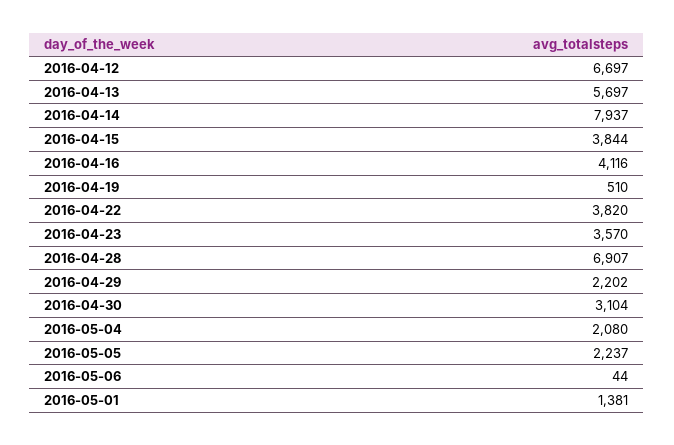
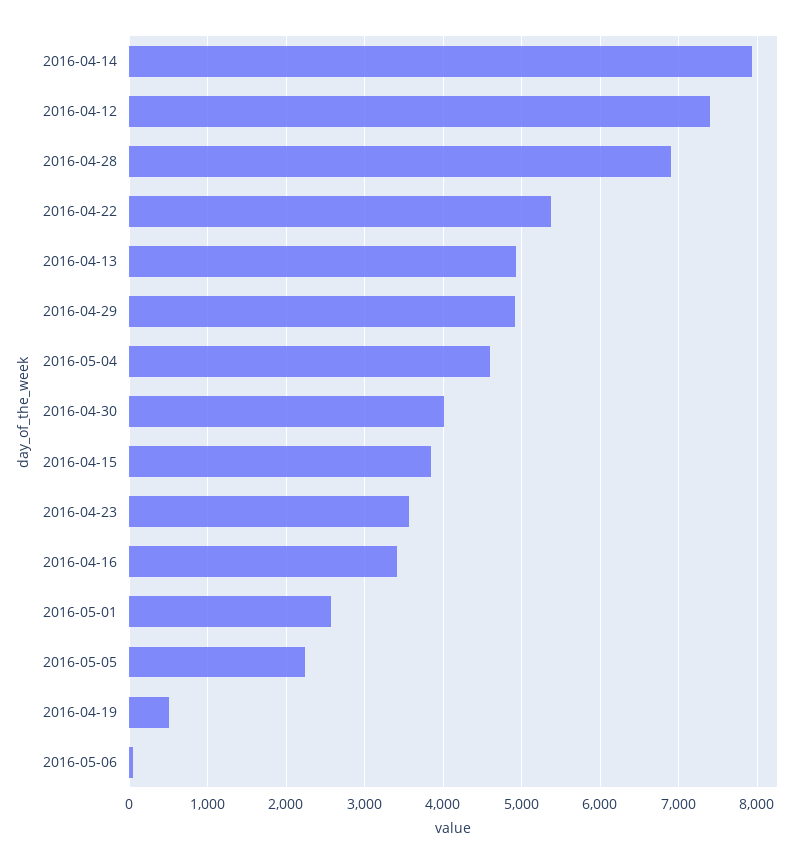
2016-04-12: 6697 -> 7400
2016-04-13: 5697 -> 4900
2016-04-16: 4116 -> 3400
2016-04-22: 3820 -> 5400
2016-04-29: 2202 -> 4900
2016-04-30: 3104 -> 4000
2016-05-04: 2080 -> 4600
2016-05-01: 1381 -> 2600

